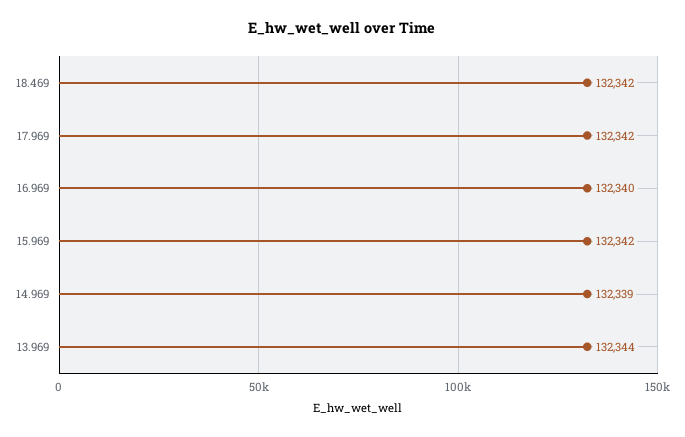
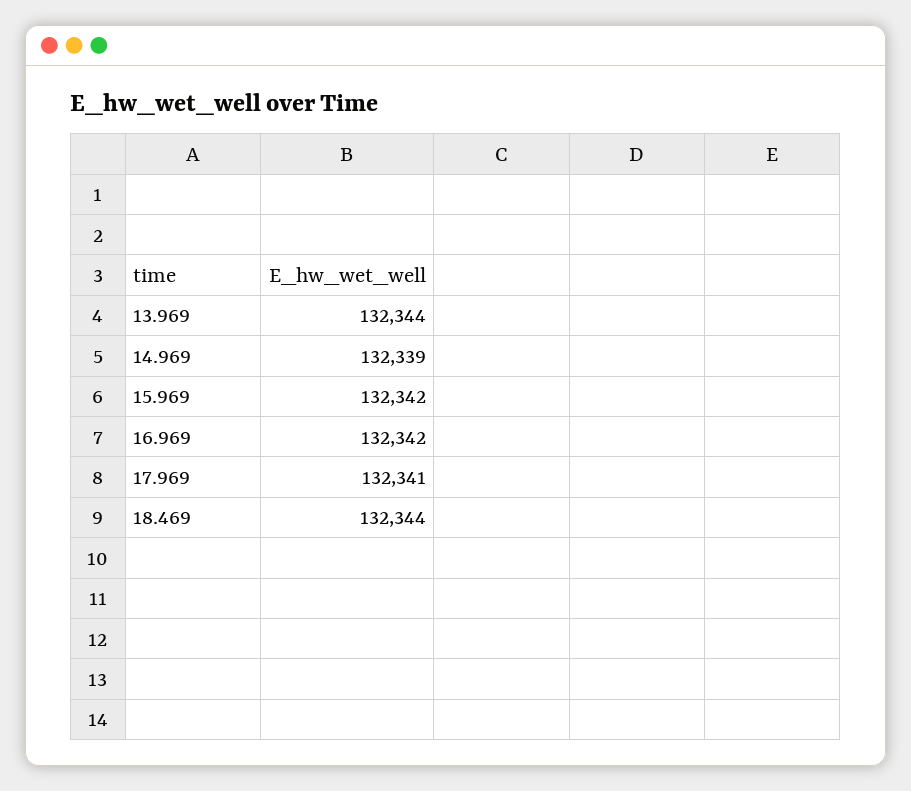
18.469: 132342 -> 132344
17.969: 132342 -> 132341
16.969: 132340 -> 132342

